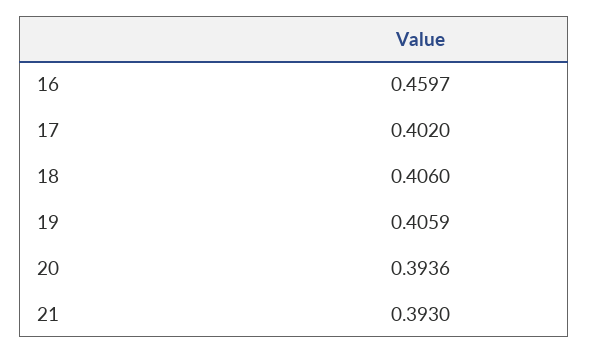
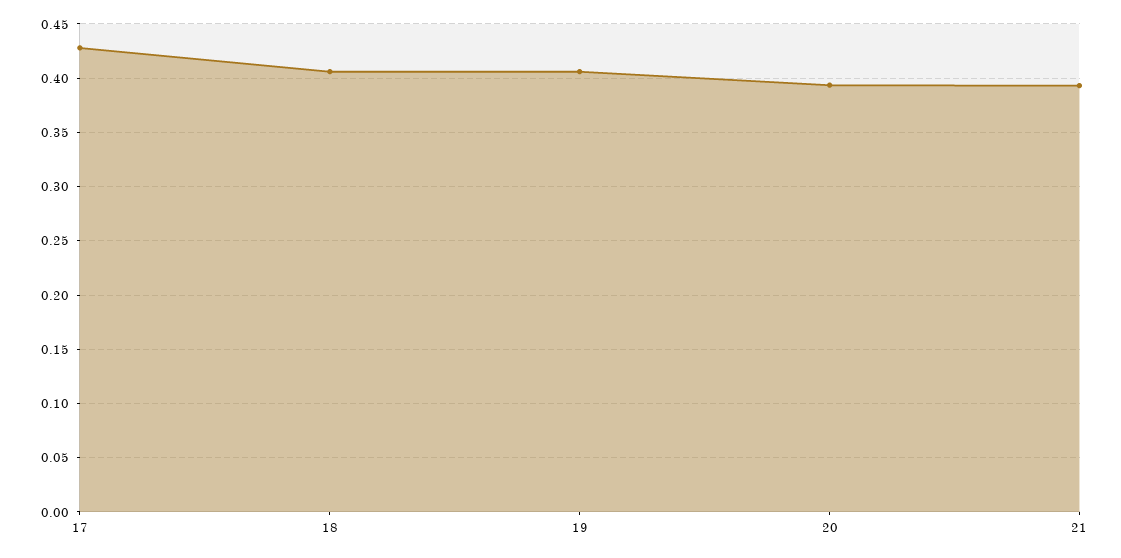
16: 0.4597 -> none
17: 0.402 -> 0.43

